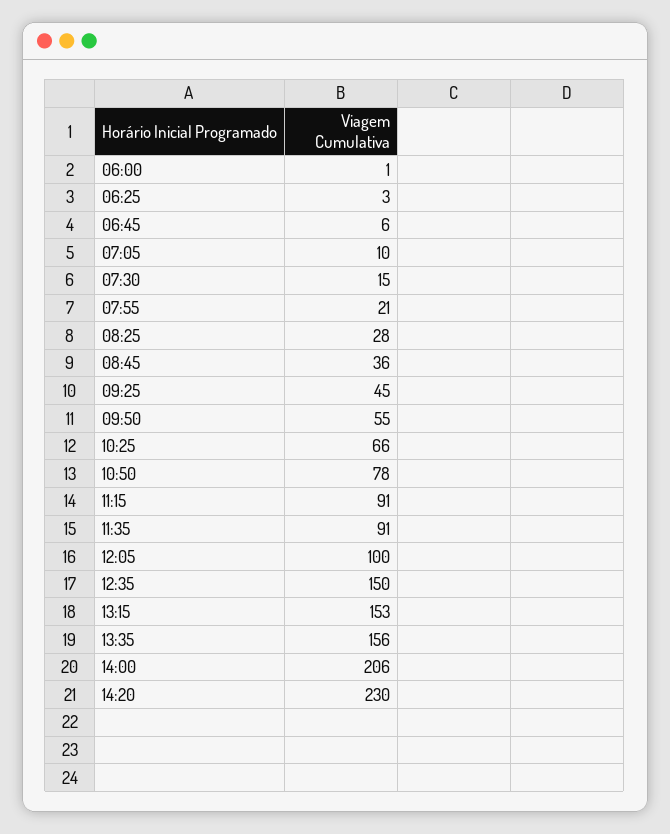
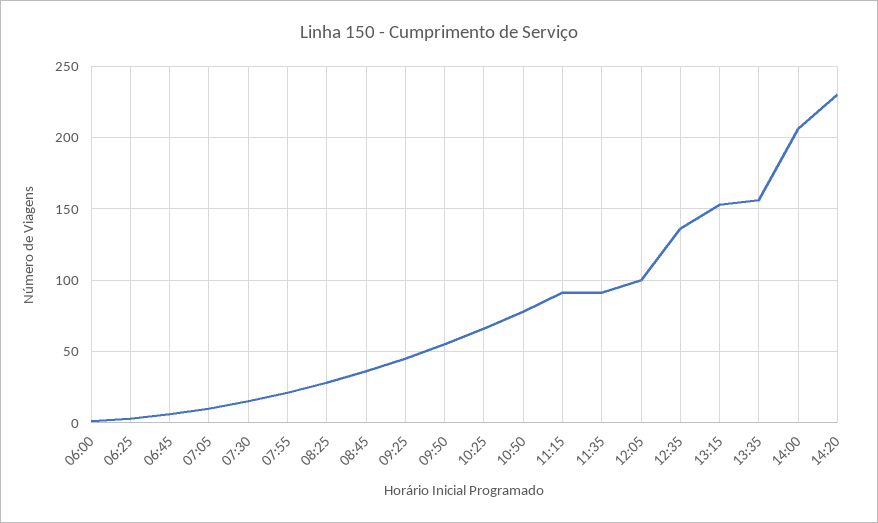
12:35: 150 -> 135

